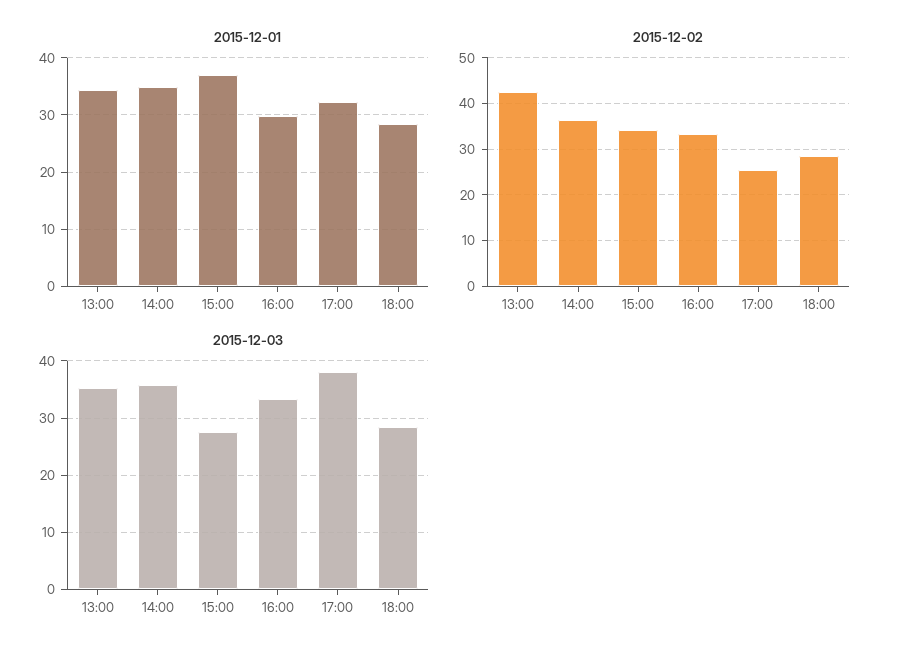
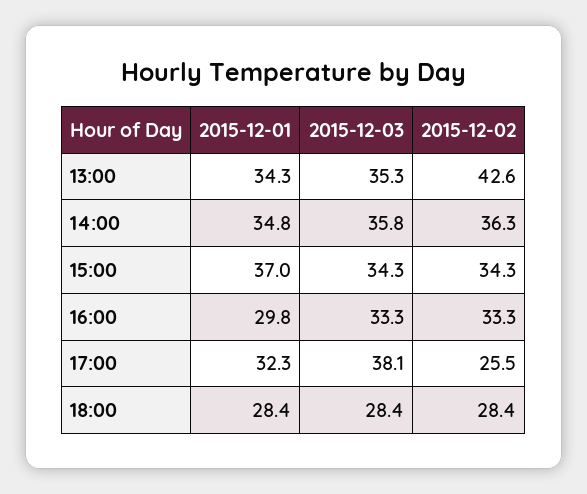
2015-12-03, 15:00: 28 -> 34.3

